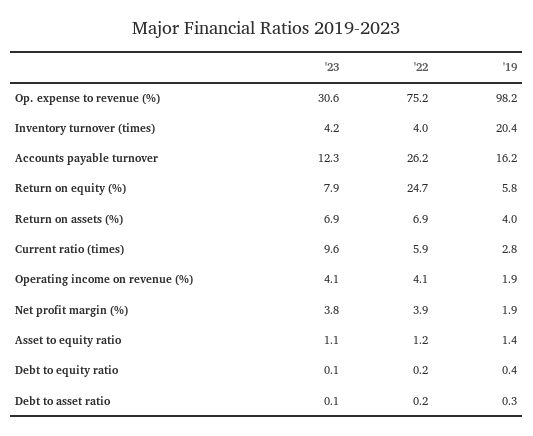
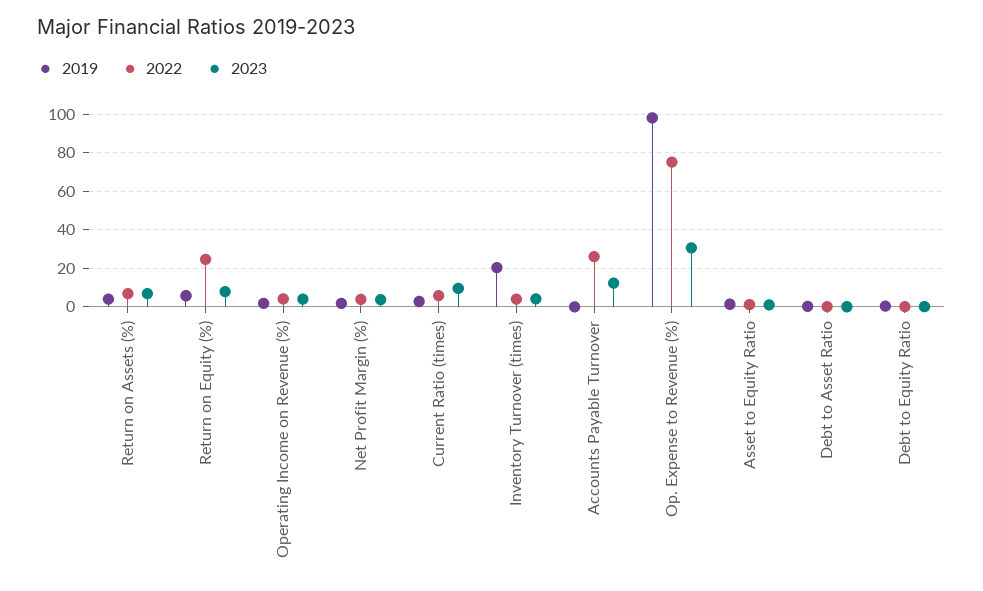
'19, Accounts payable turnover: 16.2 -> 0

